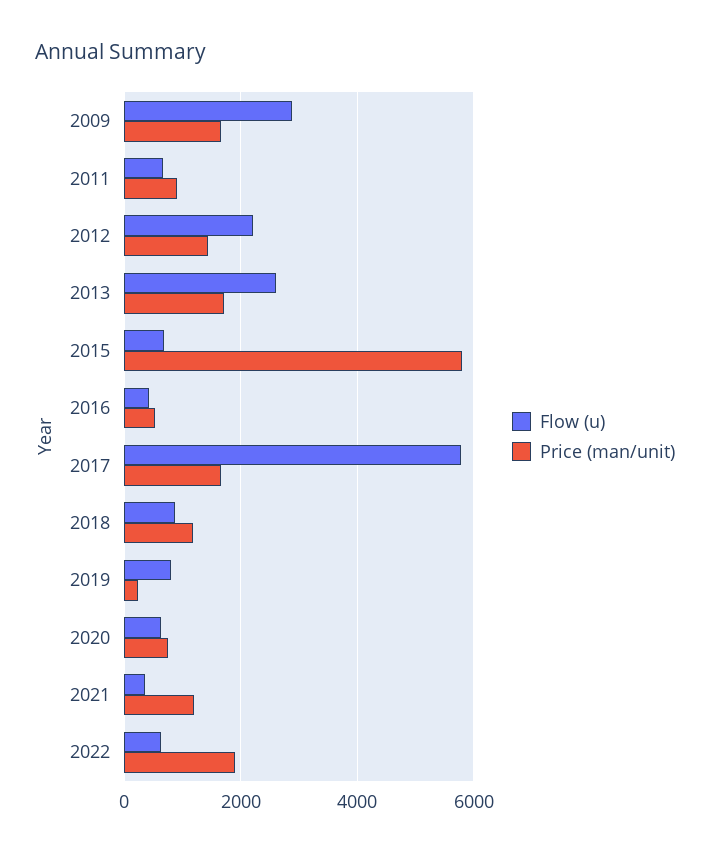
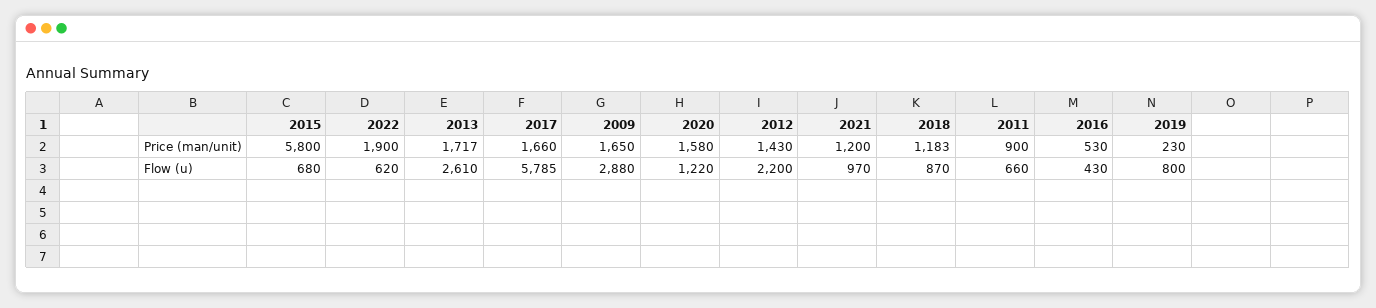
Flow (u), 2020: 600 -> 1220
Price (man/unit), 2020: 800 -> 1580
Flow (u), 2021: 400 -> 970

